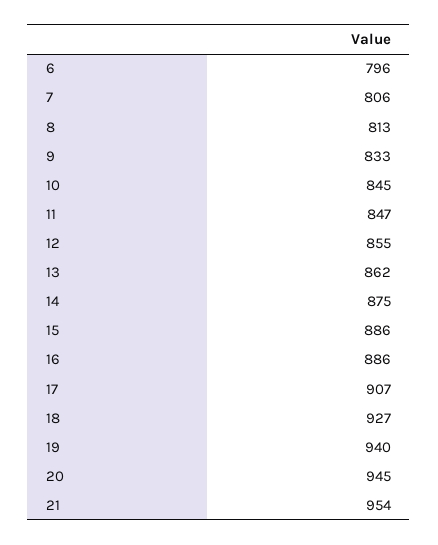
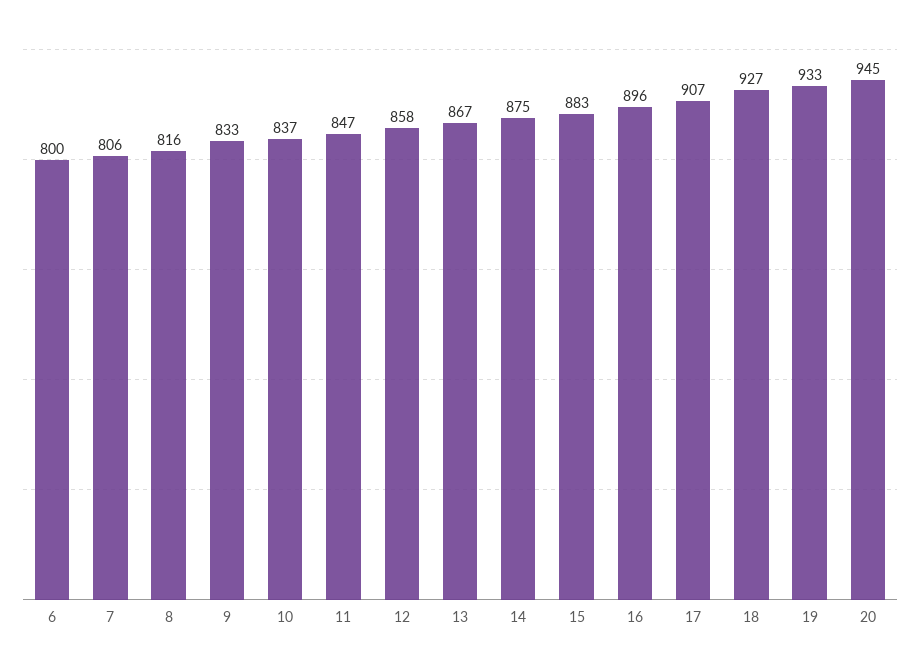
6: 796 -> 800
8: 813 -> 816
10: 845 -> 837
12: 855 -> 858
13: 862 -> 867
15: 886 -> 883
16: 886 -> 896
19: 940 -> 933
21: 954 -> none

